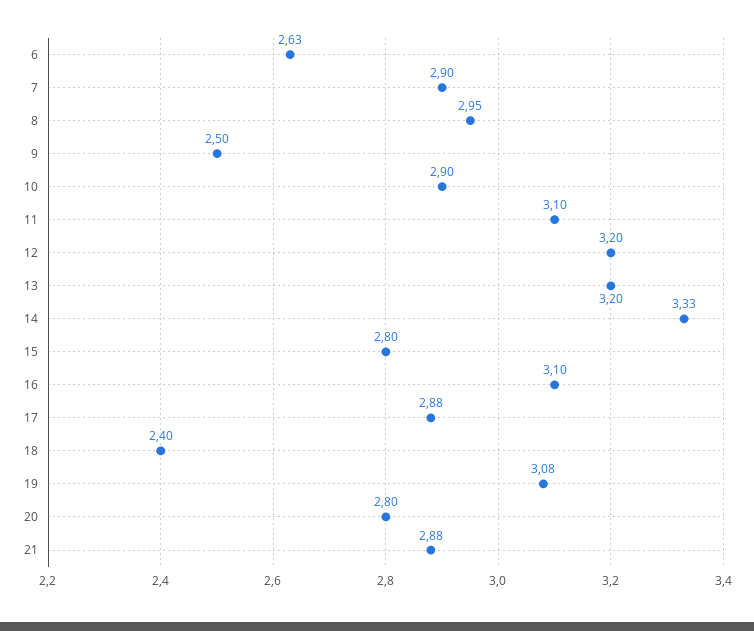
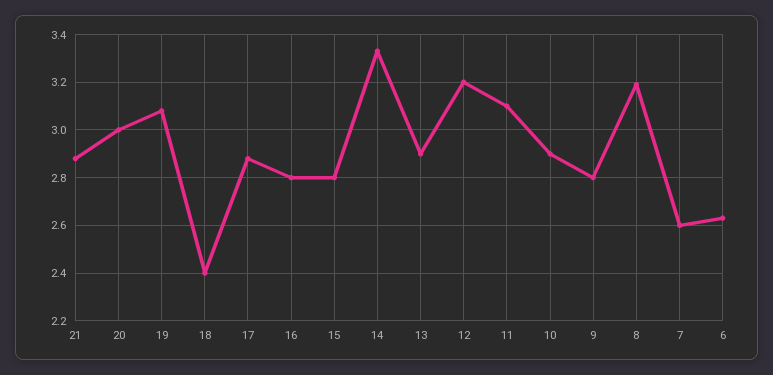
7: 2.9 -> 2.6
8: 2.95 -> 3.2
9: 2.5 -> 2.8
13: 3.2 -> 2.9
16: 3.1 -> 2.8
20: 2.8 -> 3

